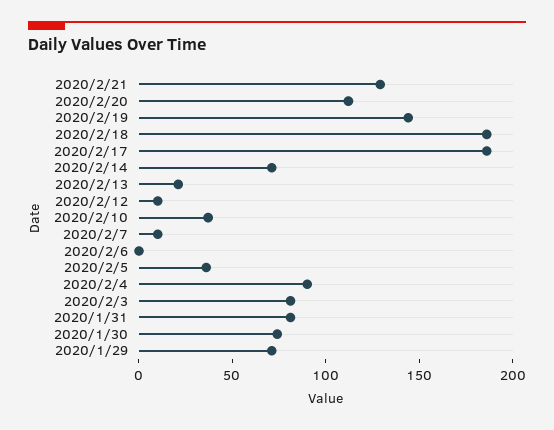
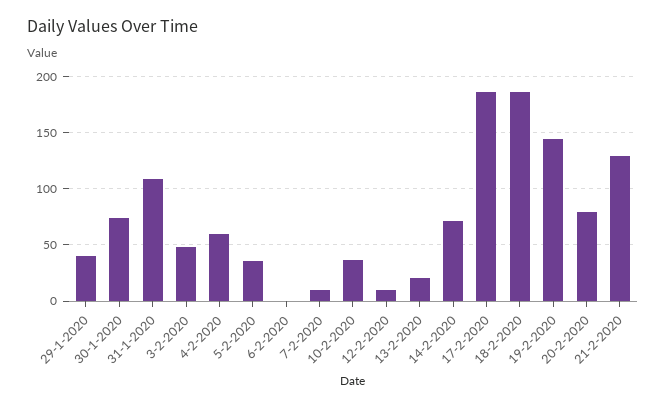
2020/2/20: 110 -> 80
2020/2/4: 90 -> 60
2020/2/3: 80 -> 50
2020/1/31: 80 -> 110
2020/1/29: 70 -> 40

